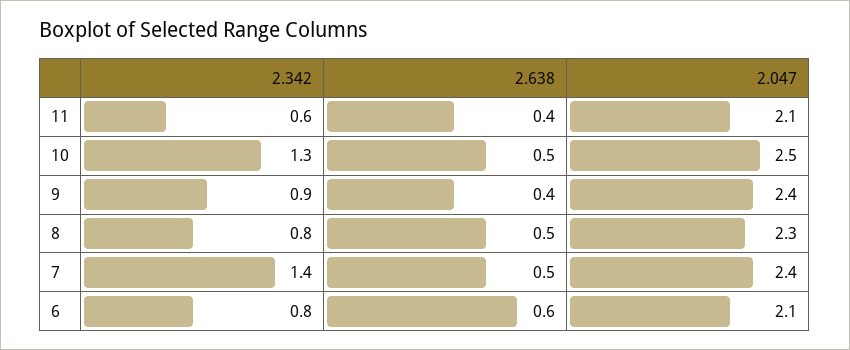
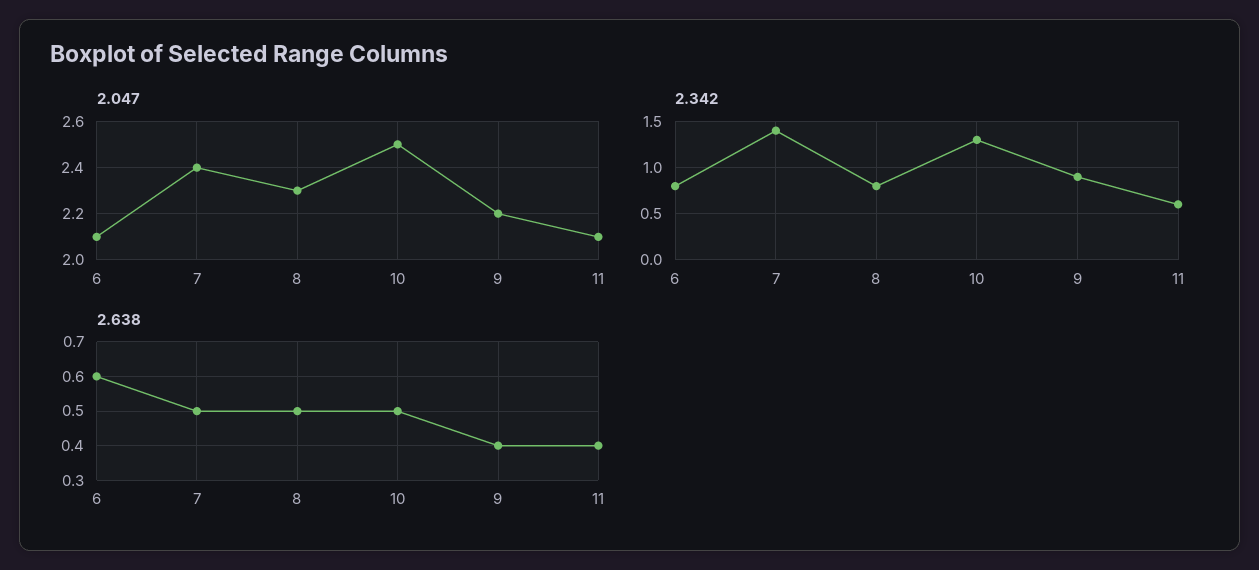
2.047, 9: 2.4 -> 2.2

